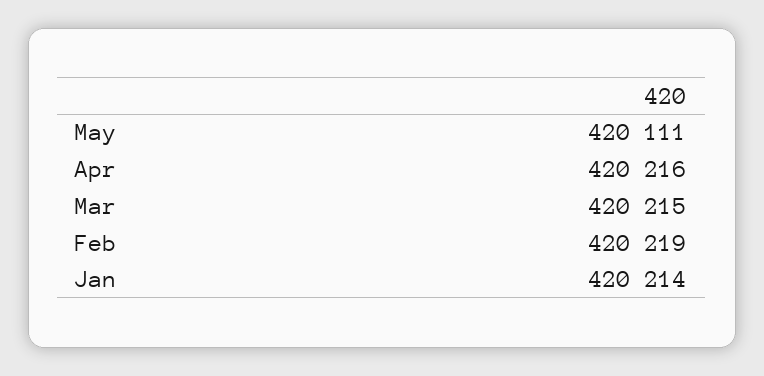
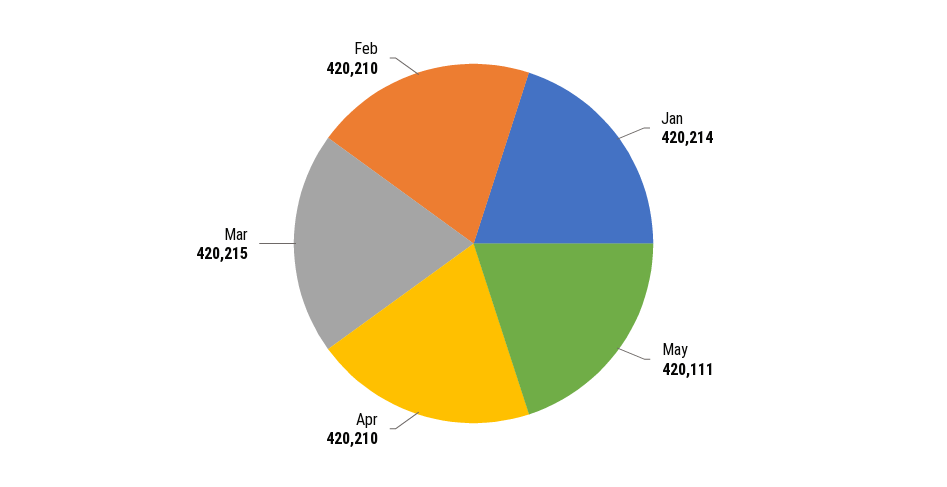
Apr: 420216 -> 420210
Feb: 420219 -> 420210

